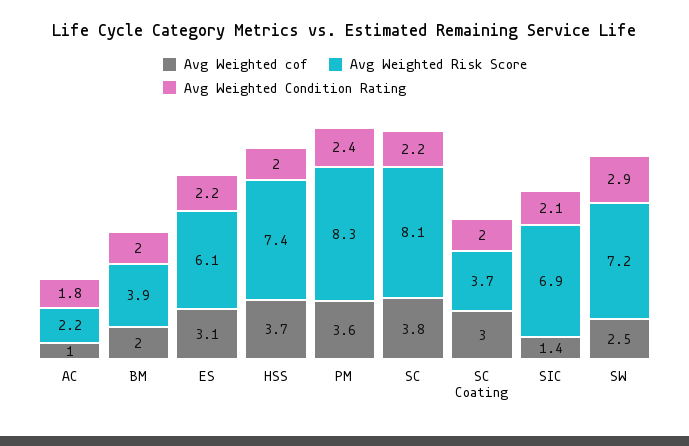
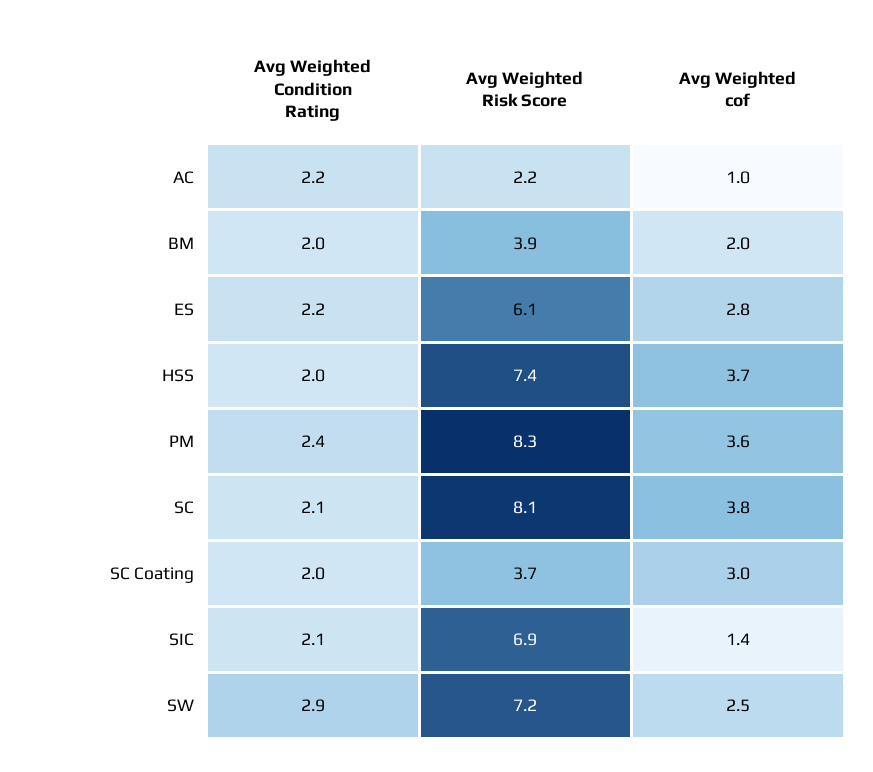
Avg Weighted Condition Rating, AC: 1.8 -> 2.2
Avg Weighted cof, ES: 3.1 -> 2.8
Avg Weighted Condition Rating, SC: 2.2 -> 2.1

